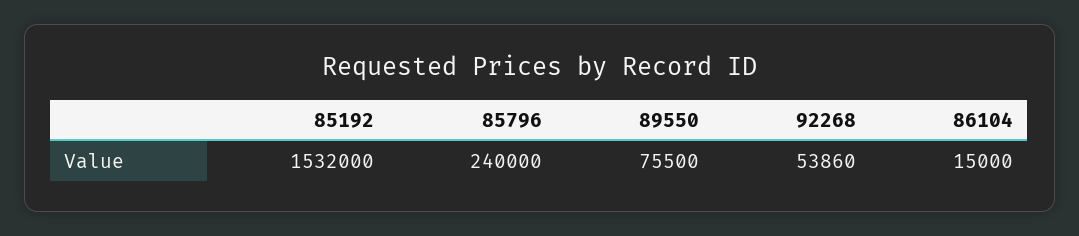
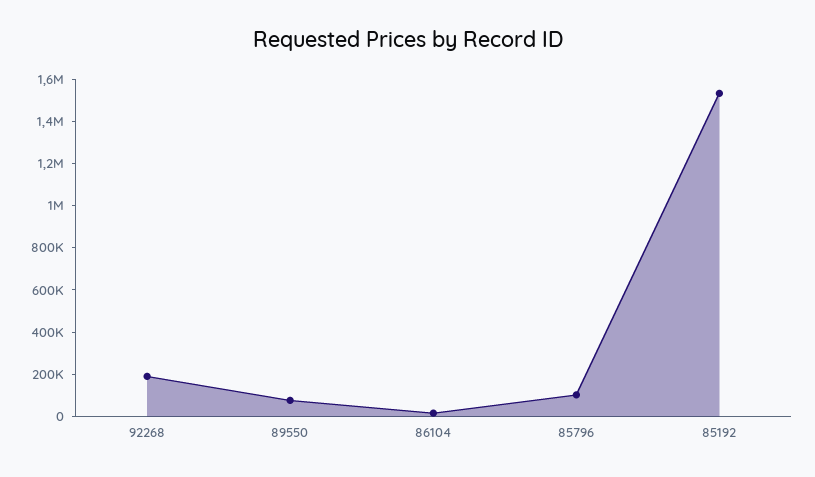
85796: 240000 -> 100000
92268: 53860 -> 200000

